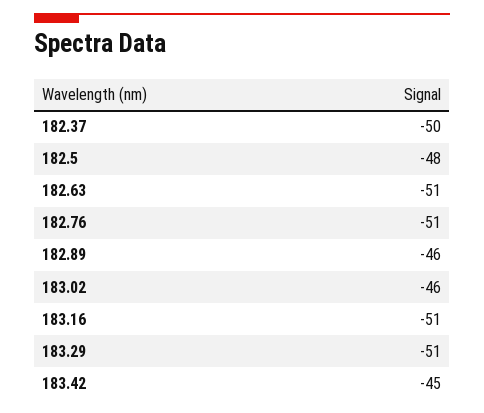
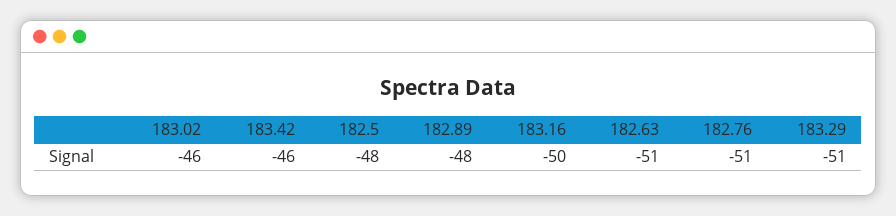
182.37: -50 -> none
182.89: -46 -> -48
183.16: -51 -> -50
183.42: -45 -> -46

